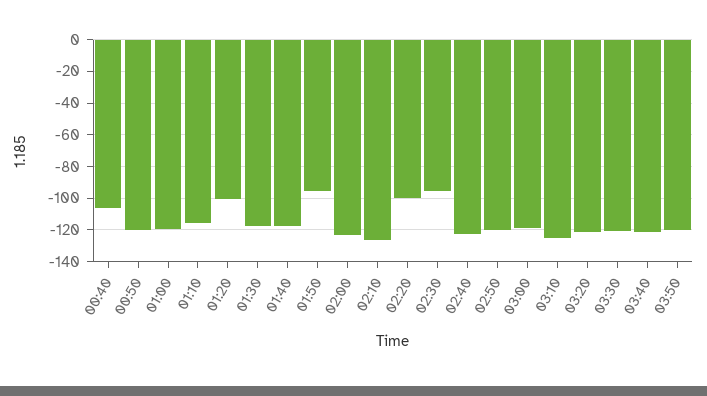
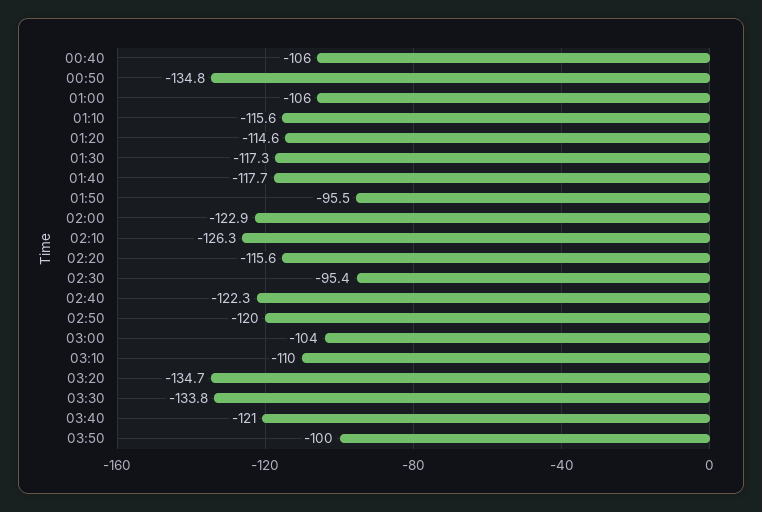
00:50: -120 -> -134.8
01:00: -120 -> -106
01:20: -100 -> -114.6
02:20: -100 -> -115.6
03:00: -120 -> -104
03:10: -125 -> -110
03:20: -120 -> -134.7
03:30: -120 -> -133.8
03:50: -120 -> -100

